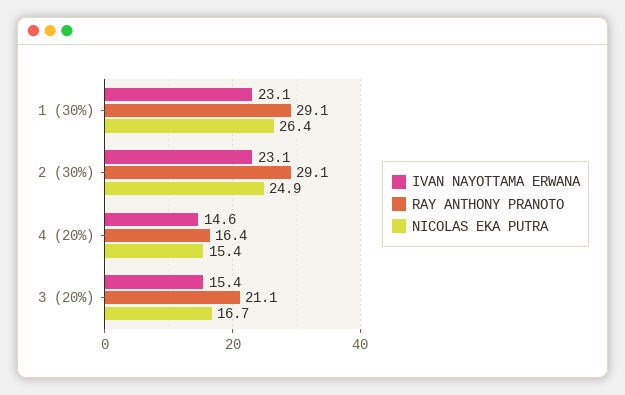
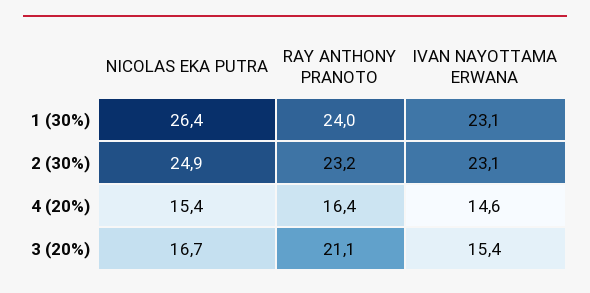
RAY ANTHONY PRANOTO, 1 (30%): 29.1 -> 24
RAY ANTHONY PRANOTO, 2 (30%): 29.1 -> 23.2

